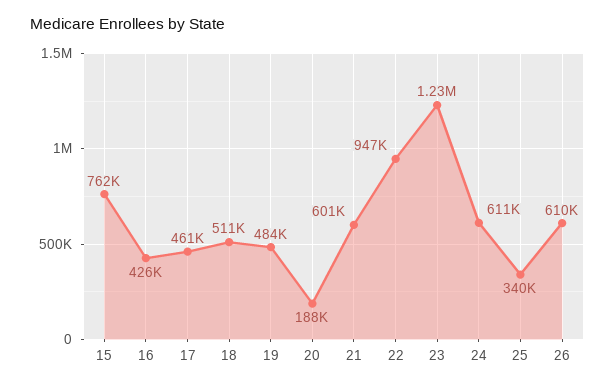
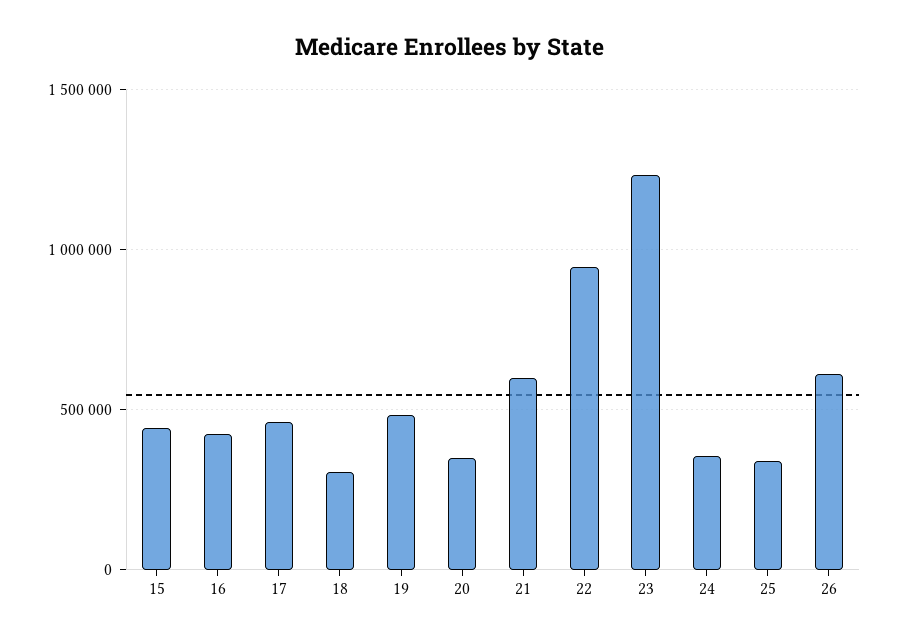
15: 762000 -> 450000
18: 511000 -> 300000
20: 188000 -> 350000
24: 611000 -> 350000

